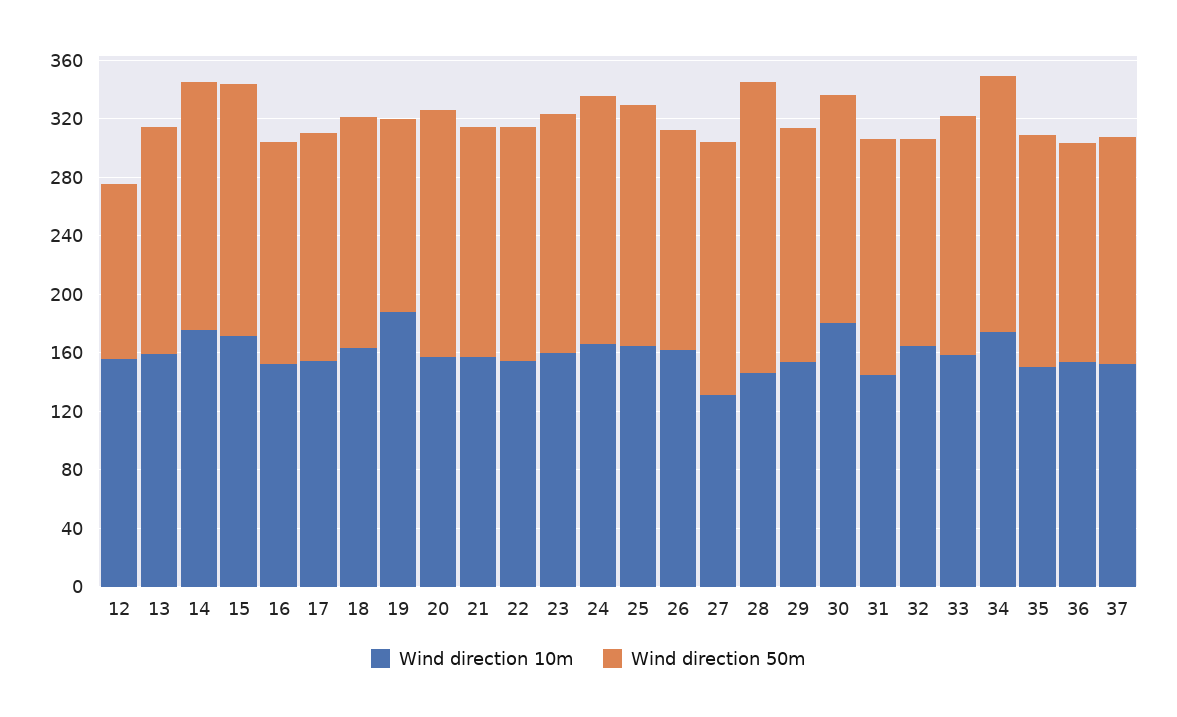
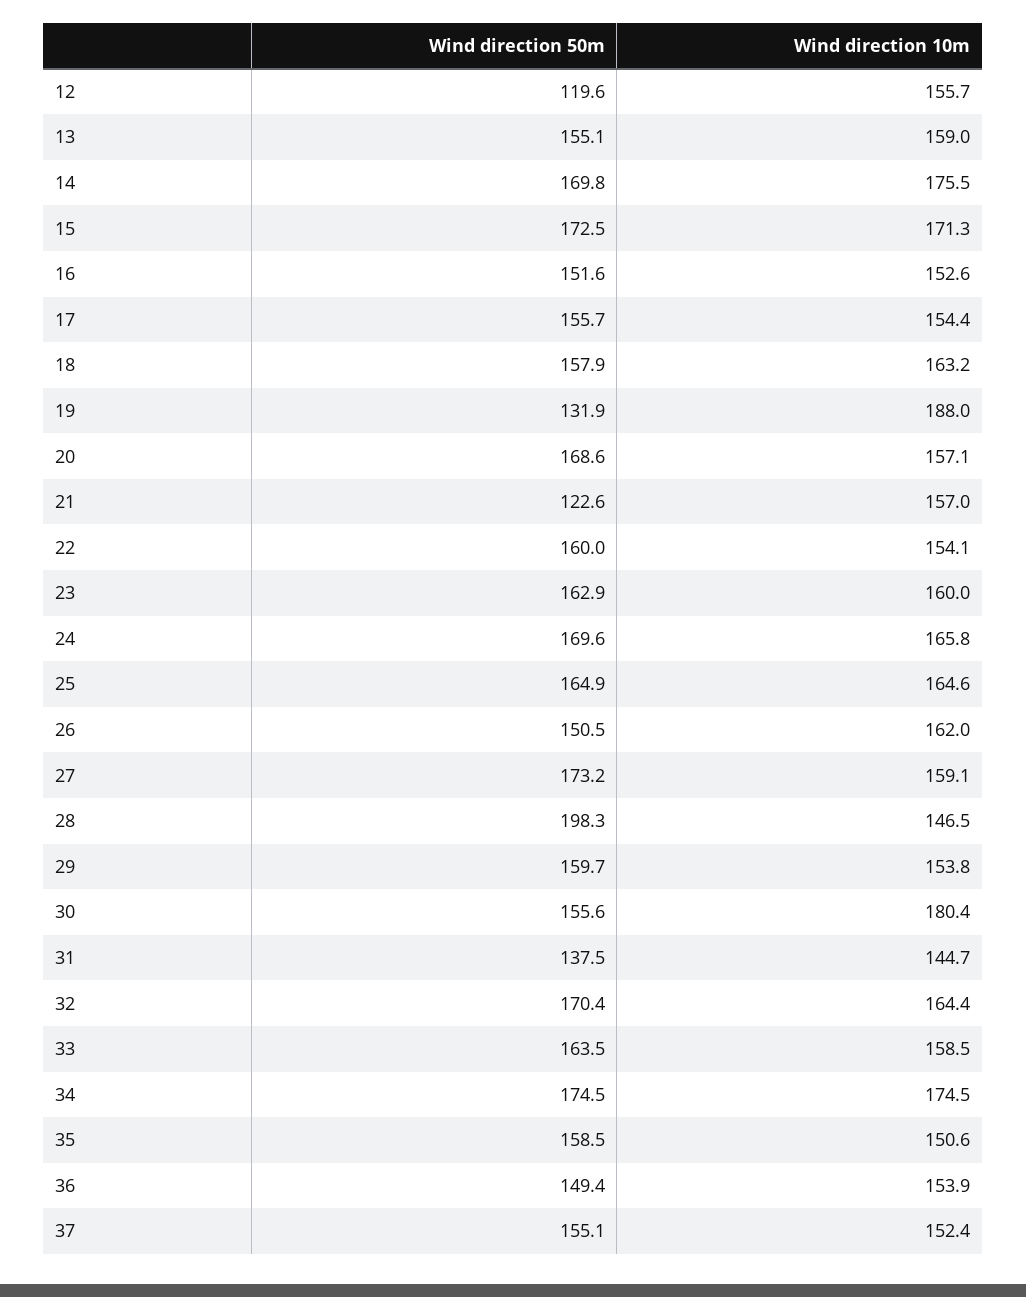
Wind direction 50m, 21: 160 -> 122.6
Wind direction 10m, 27: 130 -> 159.1
Wind direction 50m, 31: 160 -> 137.5
Wind direction 50m, 32: 140 -> 170.4

